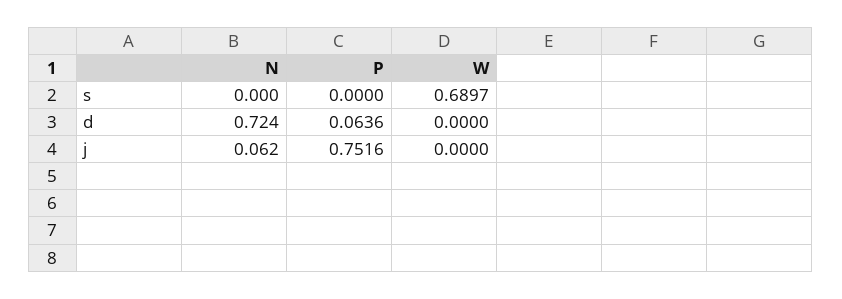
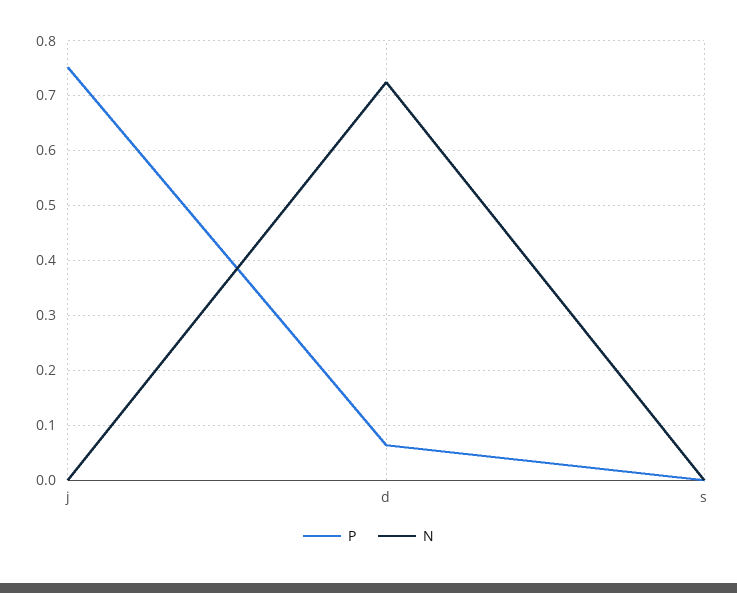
W, s: 0.6897 -> none
W, d: 0 -> none
N, j: 0.062 -> 0
W, j: 0 -> none

